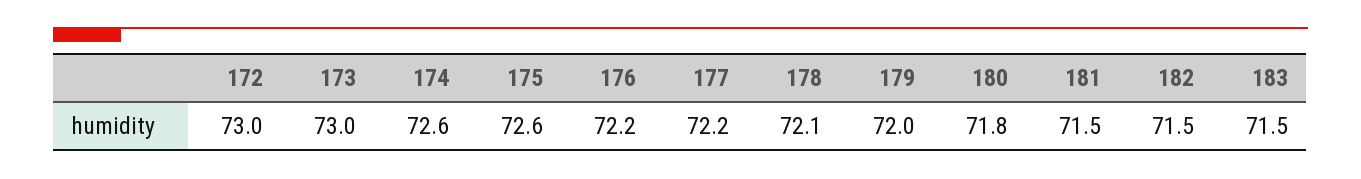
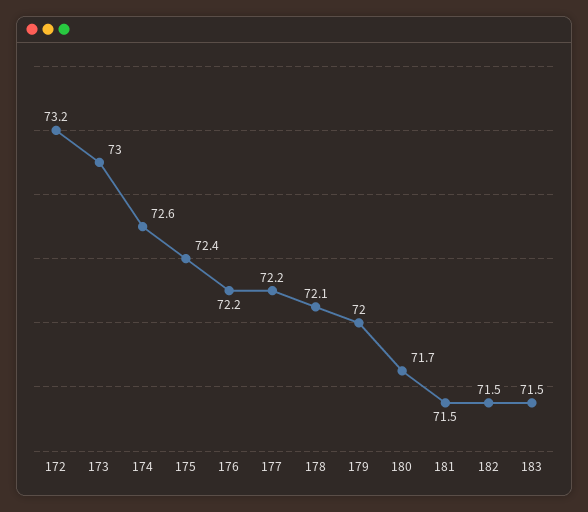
172: 73 -> 73.2
175: 72.6 -> 72.4
180: 71.8 -> 71.7

